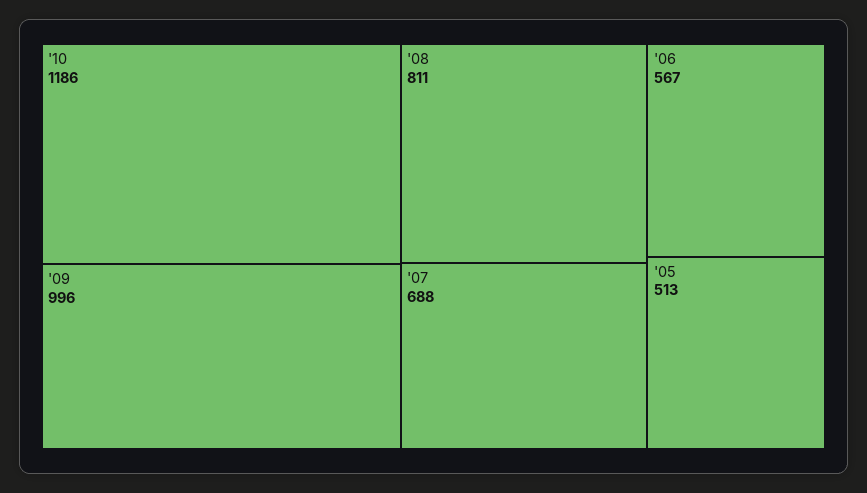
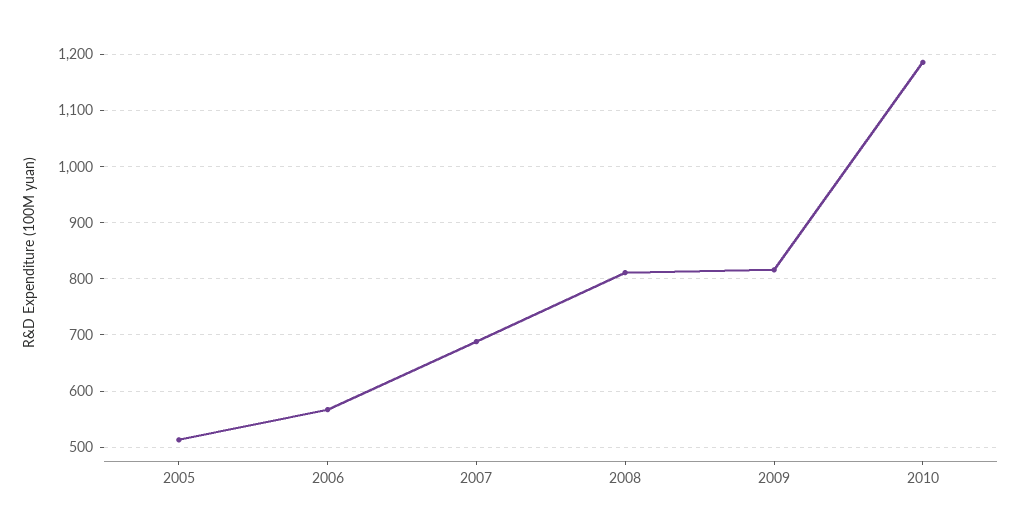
'09: 996 -> 820

